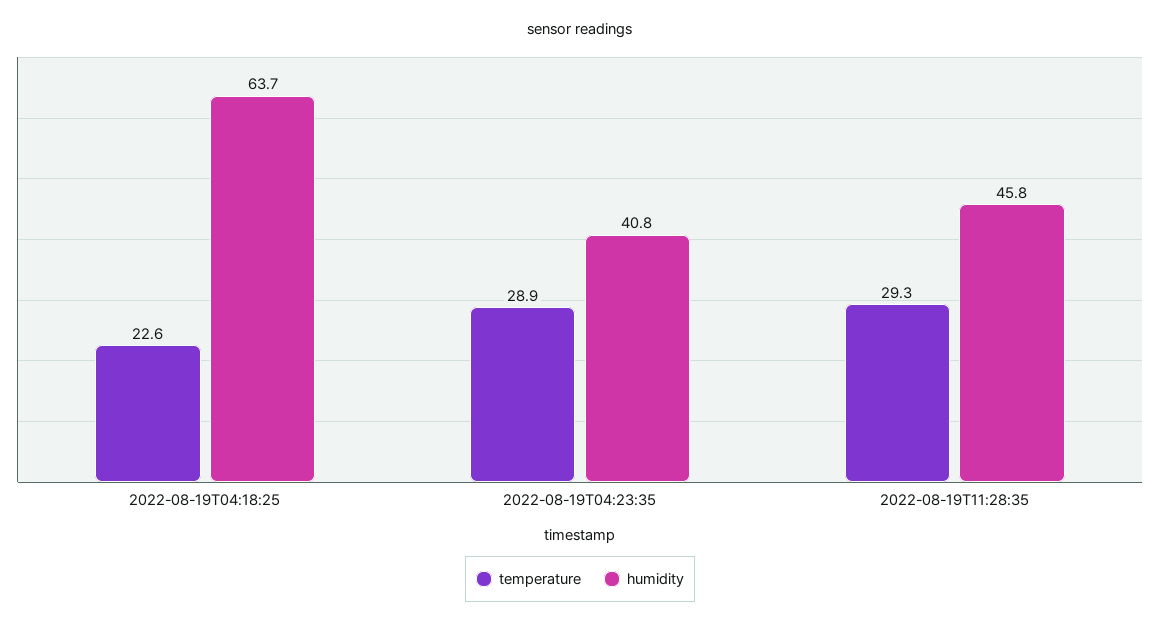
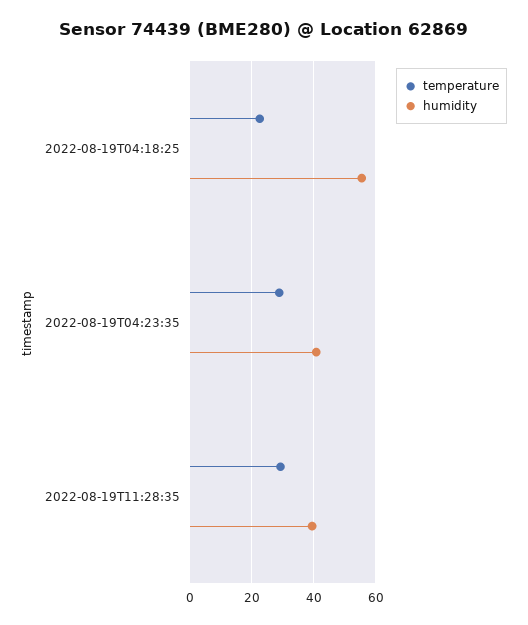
humidity, 2022-08-19T04:18:25: 63.7 -> 56
humidity, 2022-08-19T11:28:35: 45.8 -> 40

